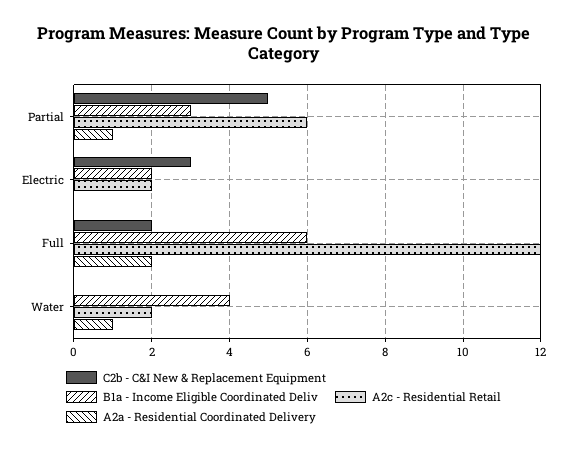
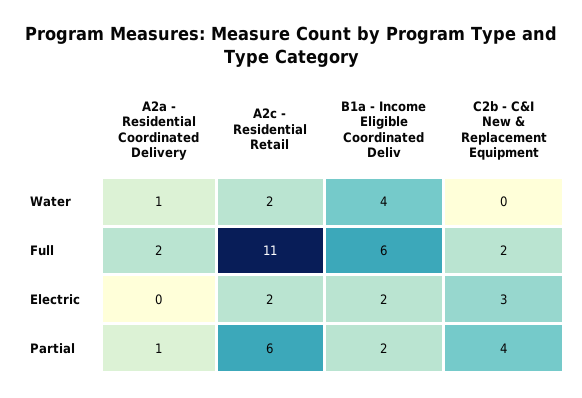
C2b - C&I New & Replacement Equipment, Partial: 5 -> 4
B1a - Income Eligible Coordinated Deliv, Partial: 3 -> 2
A2c - Residential Retail, Full: 12 -> 11

